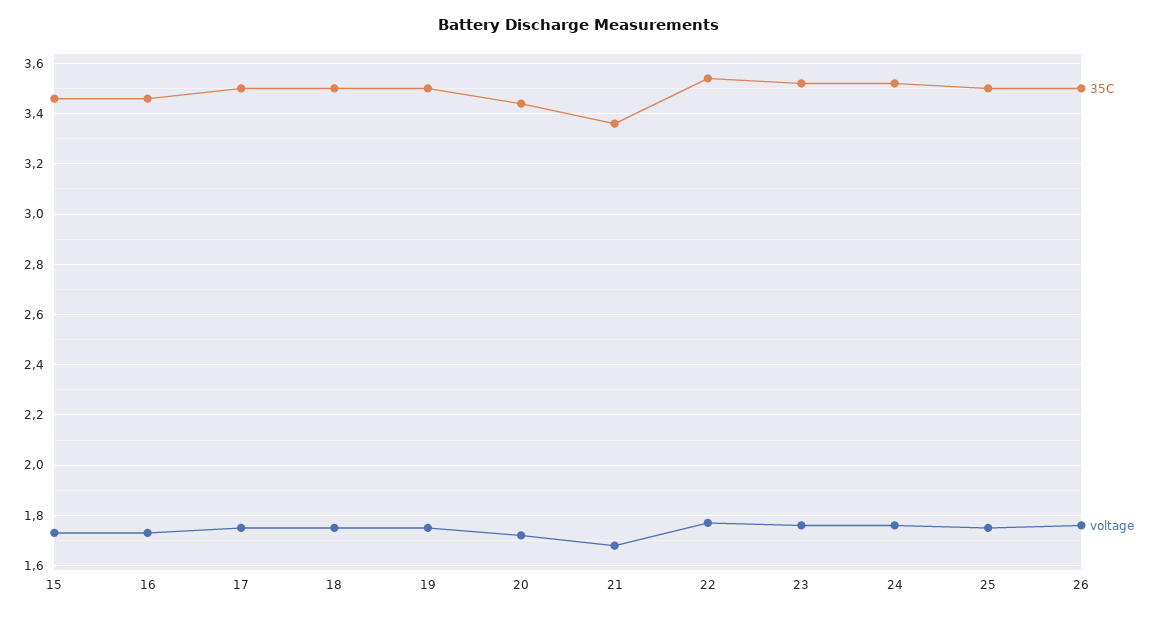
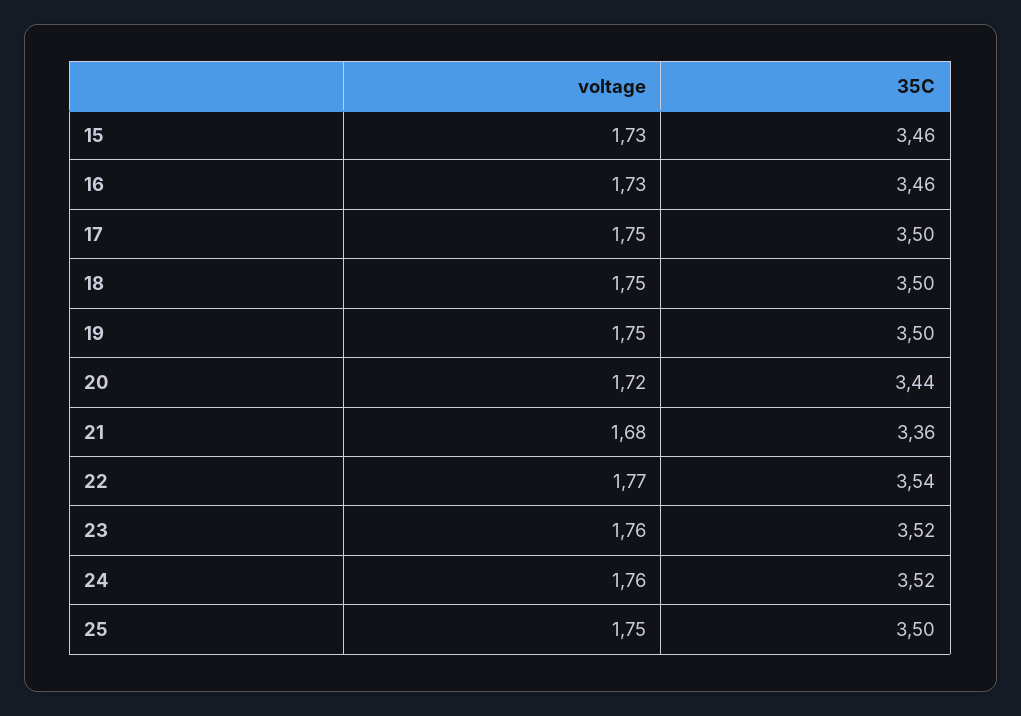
35C, 26: 3.5 -> none
voltage, 26: 1.75 -> none

